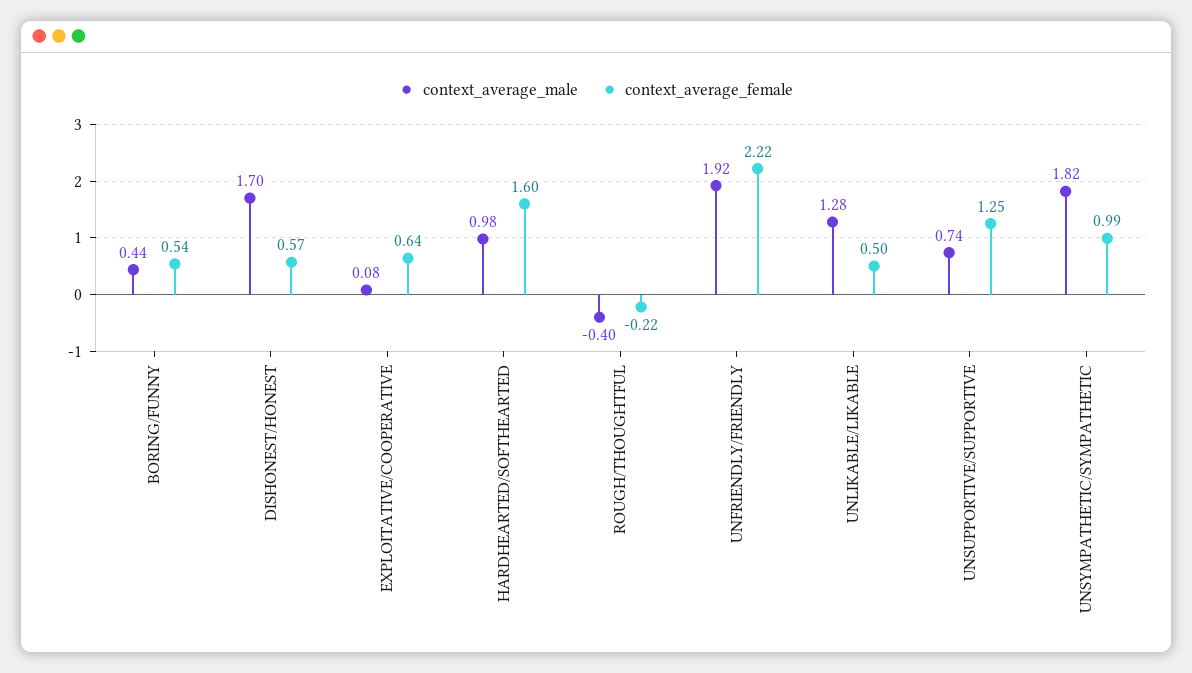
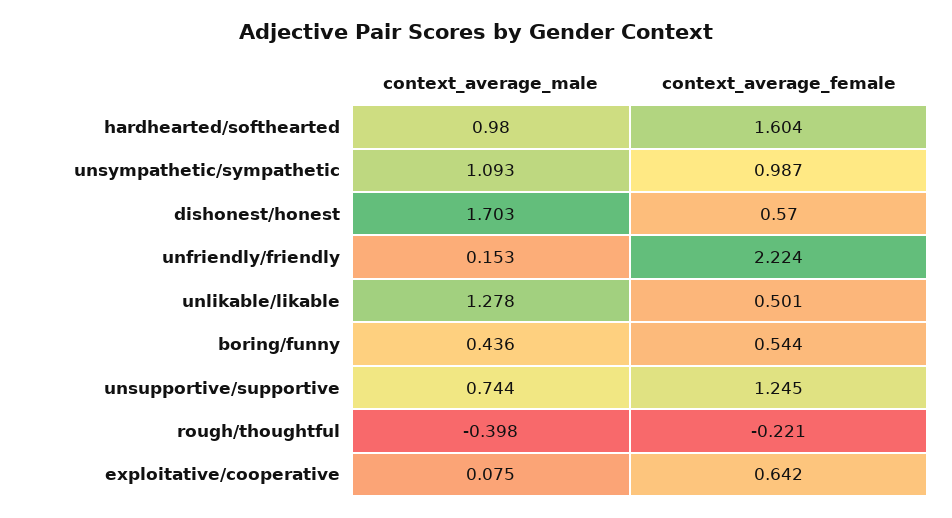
context_average_male, UNFRIENDLY/FRIENDLY: 1.92 -> 0.153
context_average_male, UNSYMPATHETIC/SYMPATHETIC: 1.82 -> 1.093

